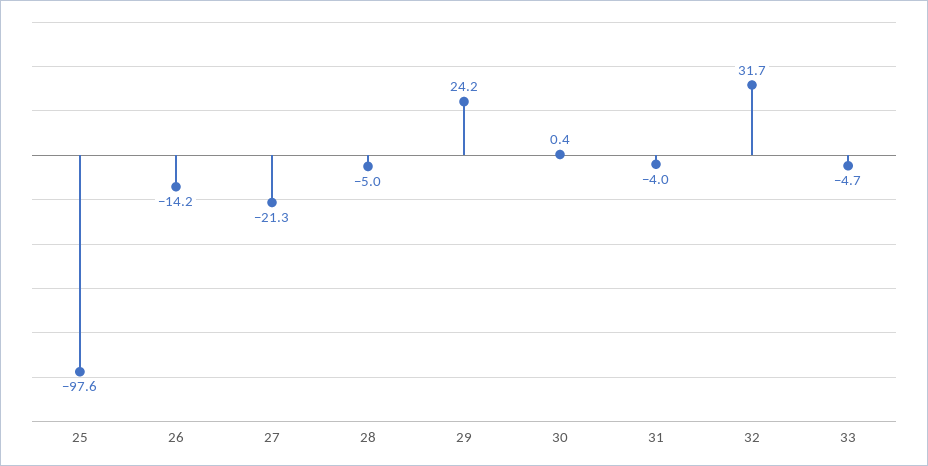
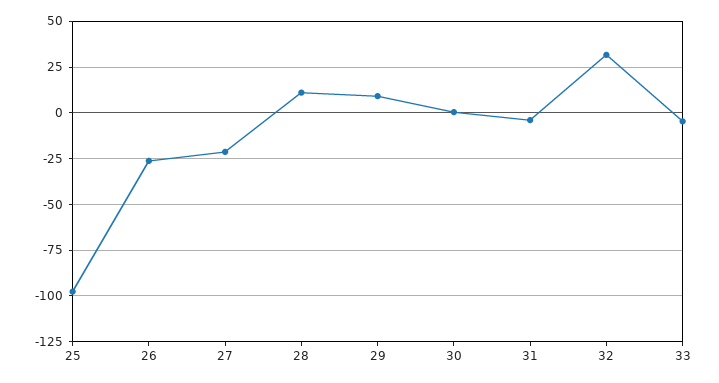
26: -14.2 -> -25
28: -5 -> 10
29: 24.2 -> 10

